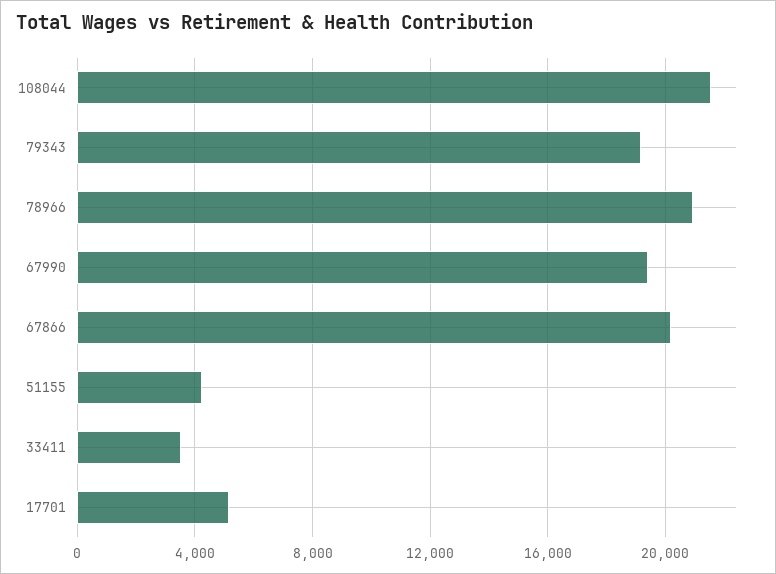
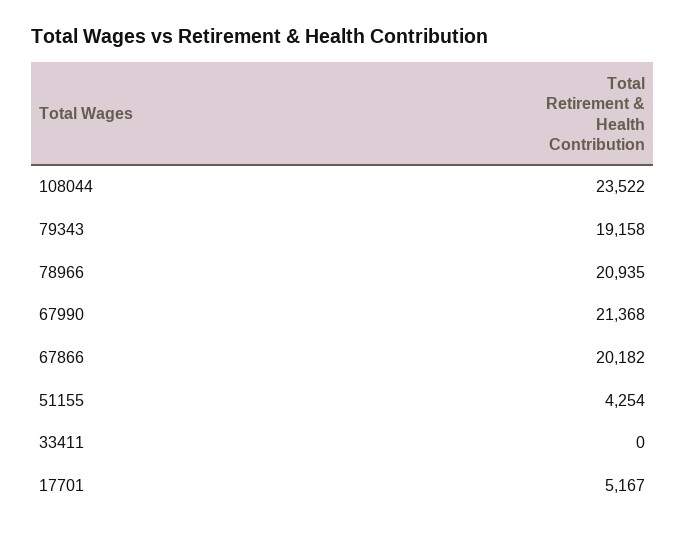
108044: 21500 -> 23522
67990: 19500 -> 21368
33411: 3500 -> 0

